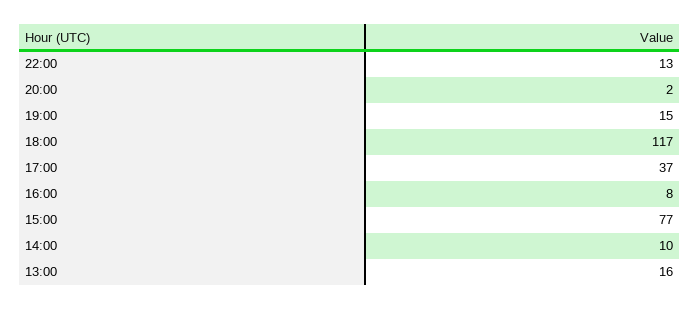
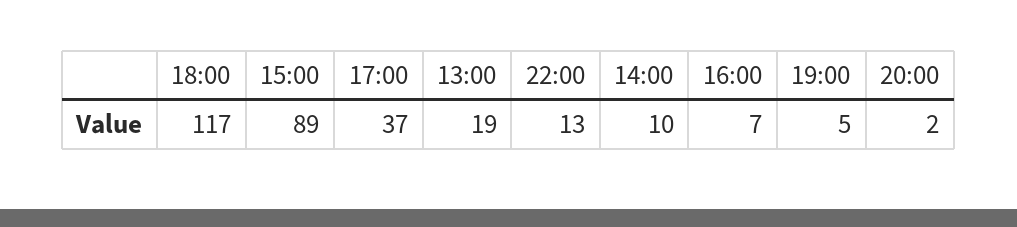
19:00: 15 -> 5
16:00: 8 -> 7
15:00: 77 -> 89
13:00: 16 -> 19

